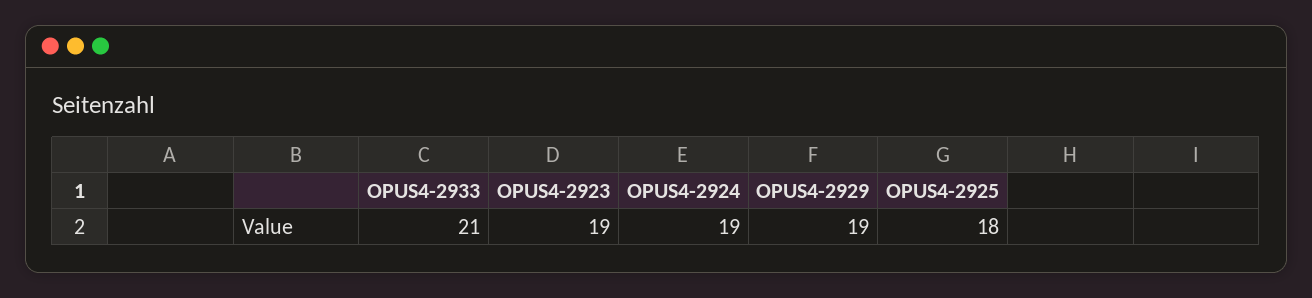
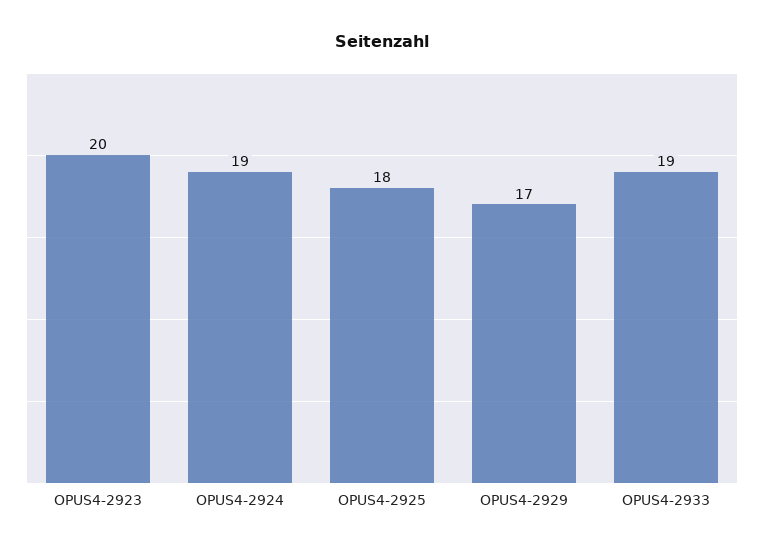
OPUS4-2933: 21 -> 19
OPUS4-2923: 19 -> 20
OPUS4-2929: 19 -> 17

